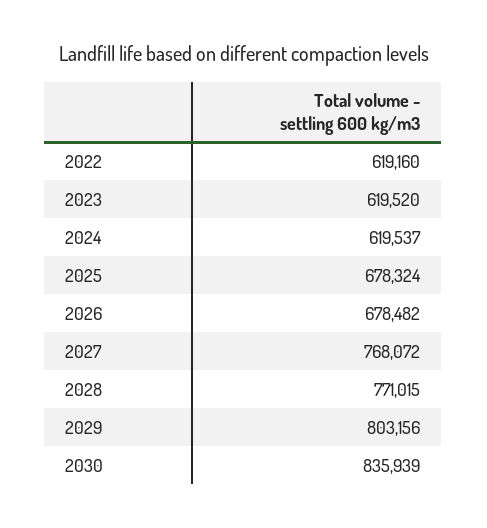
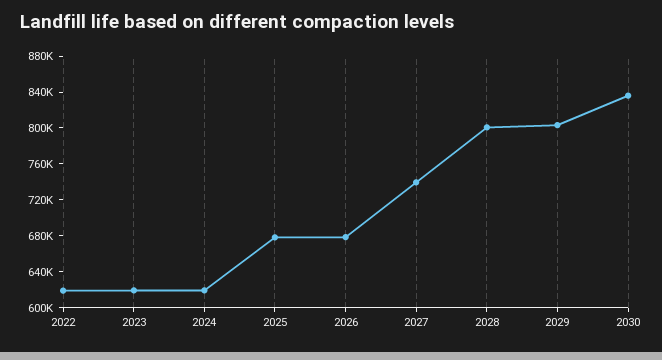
2027: 768072 -> 740000
2028: 771015 -> 800000

